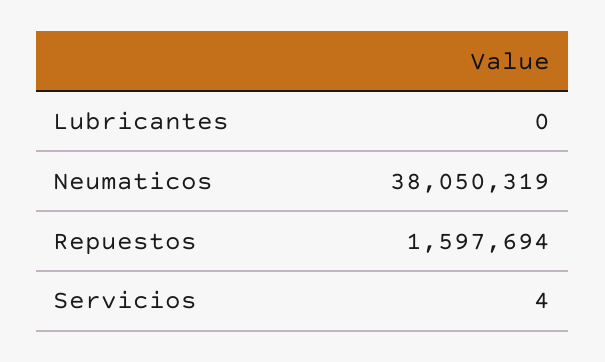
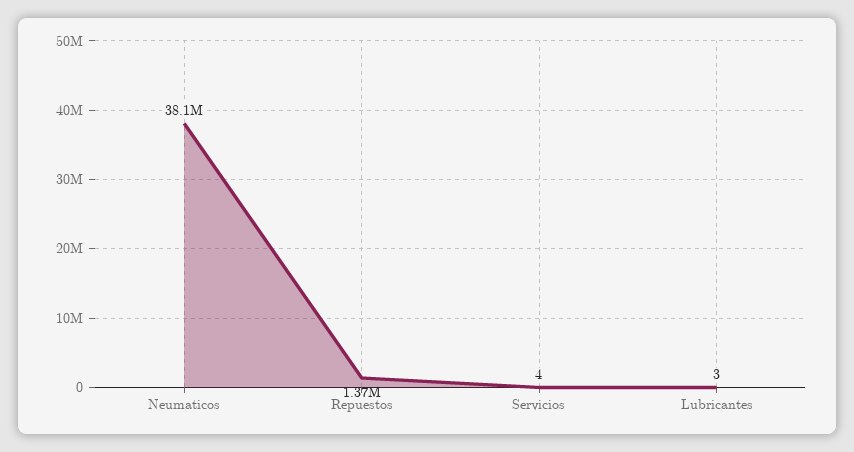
Lubricantes: 0 -> 3
Repuestos: 1597694 -> 1370000

